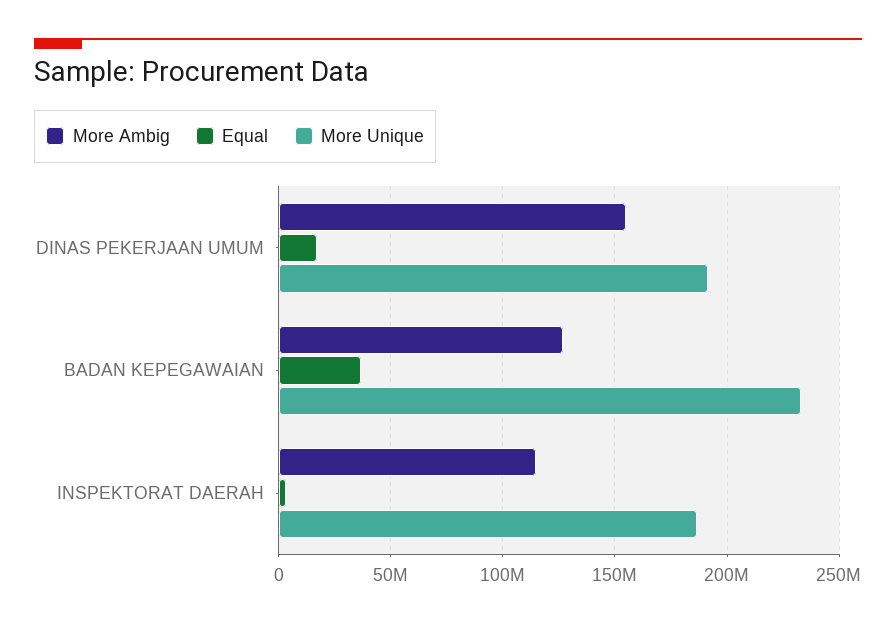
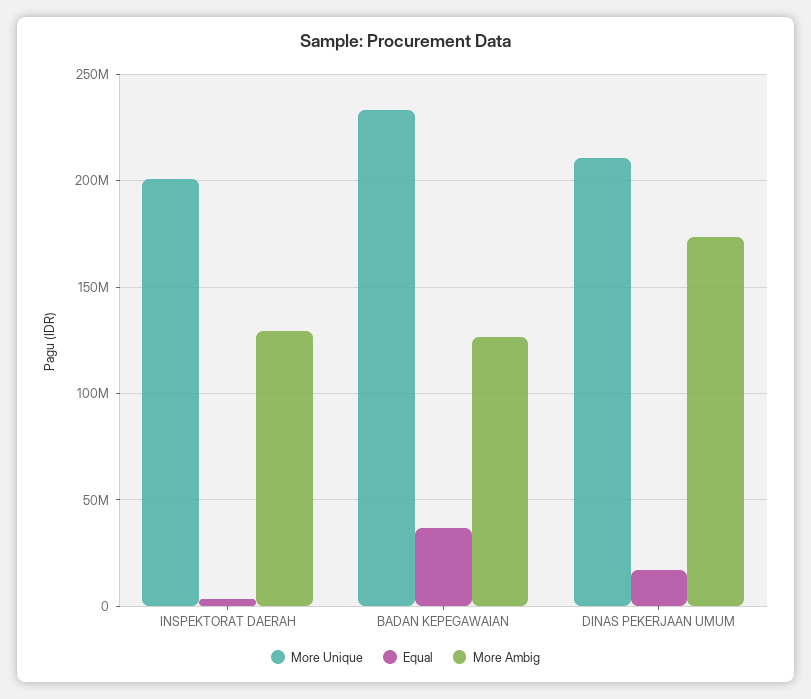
More Ambig, DINAS PEKERJAAN UMUM: 155000000 -> 175000000
More Unique, DINAS PEKERJAAN UMUM: 190000000 -> 210000000
More Ambig, INSPEKTORAT DAERAH: 115000000 -> 130000000
More Unique, INSPEKTORAT DAERAH: 185000000 -> 200000000

